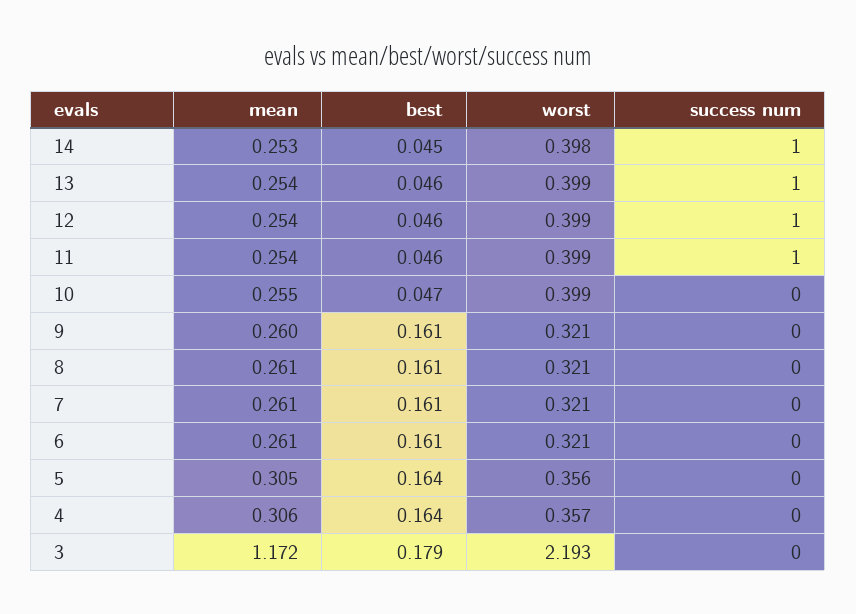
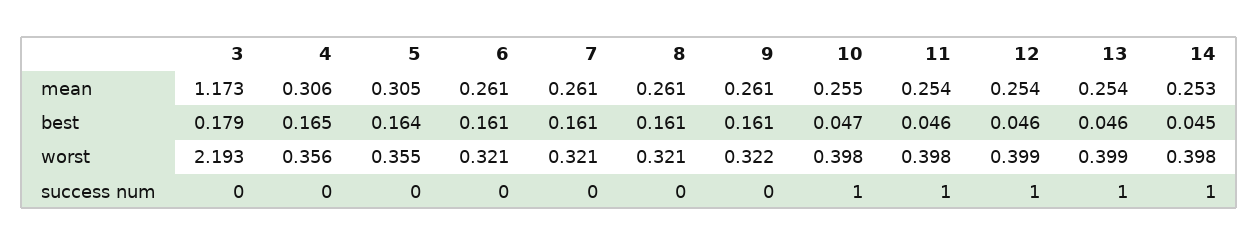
worst, 11: 0.399 -> 0.398
worst, 10: 0.399 -> 0.398
success num, 10: 0 -> 1
mean, 9: 0.26 -> 0.261
worst, 9: 0.321 -> 0.322
worst, 5: 0.356 -> 0.355
best, 4: 0.164 -> 0.165
worst, 4: 0.357 -> 0.356
mean, 3: 1.172 -> 1.173

